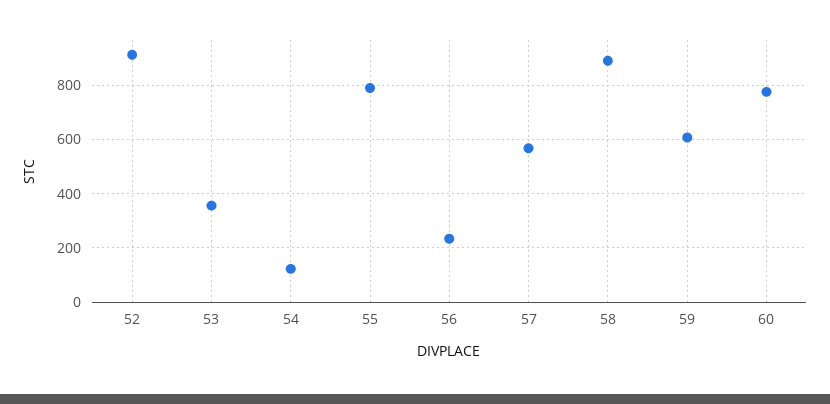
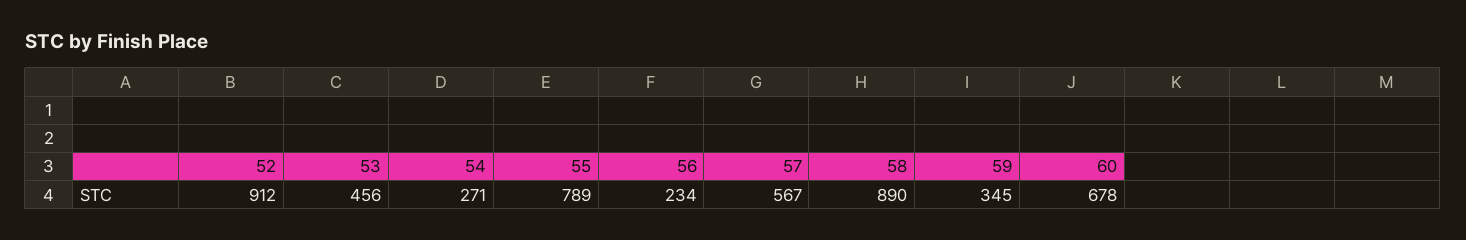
53: 350 -> 456
54: 125 -> 271
59: 600 -> 345
60: 775 -> 678

